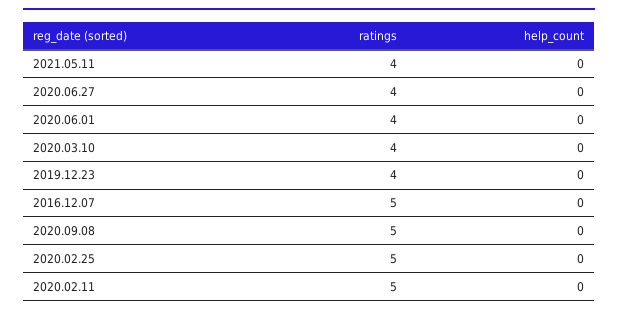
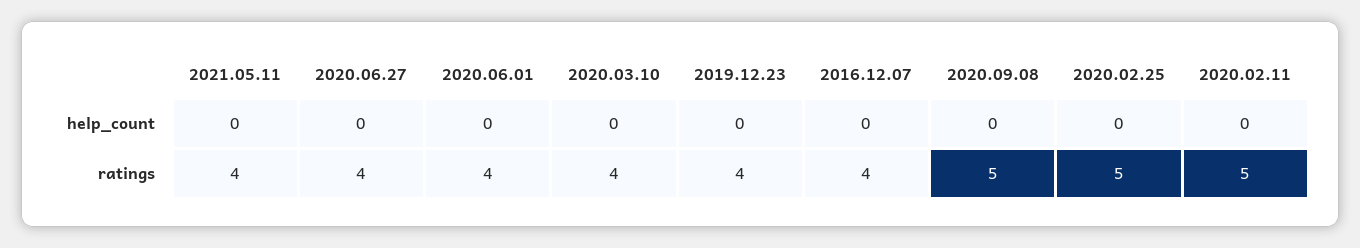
ratings, 2016.12.07: 5 -> 4

